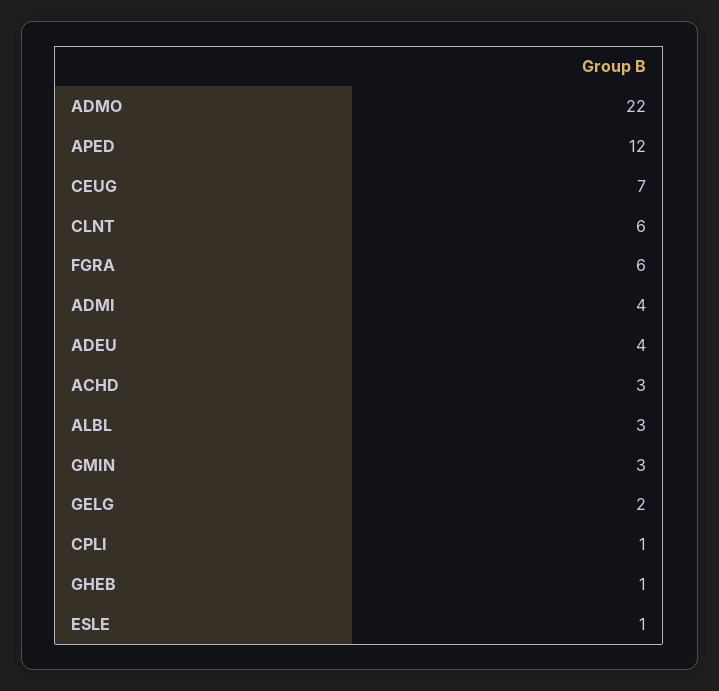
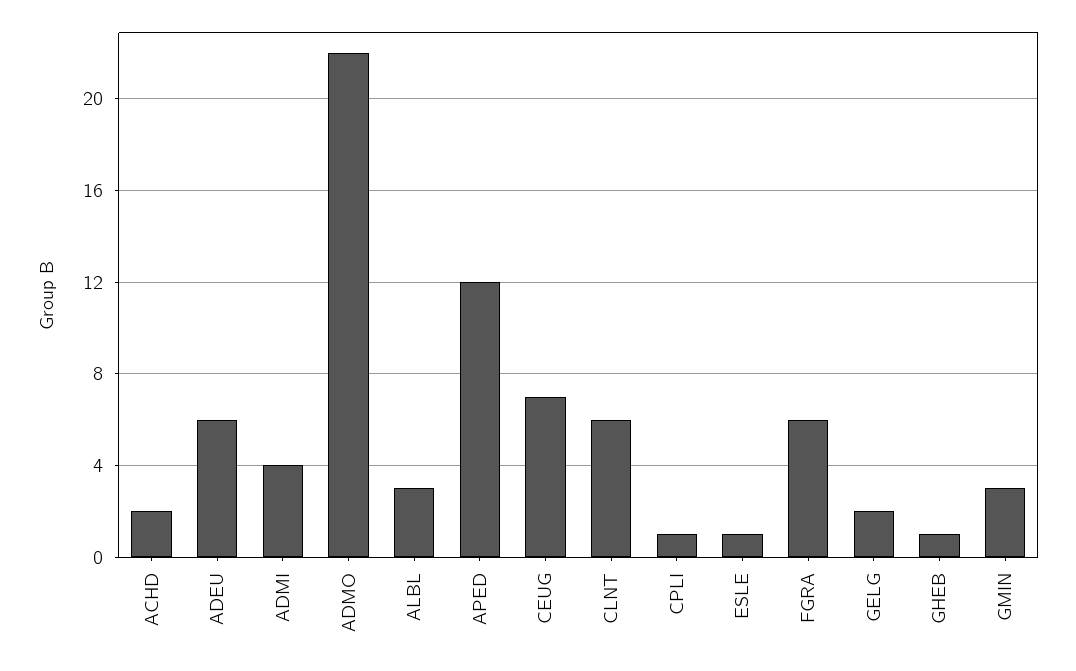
ADEU: 4 -> 6
ACHD: 3 -> 2

